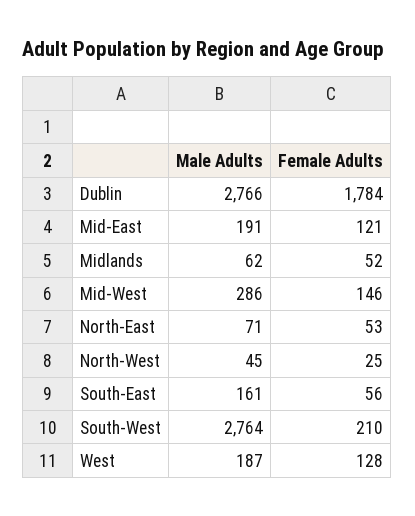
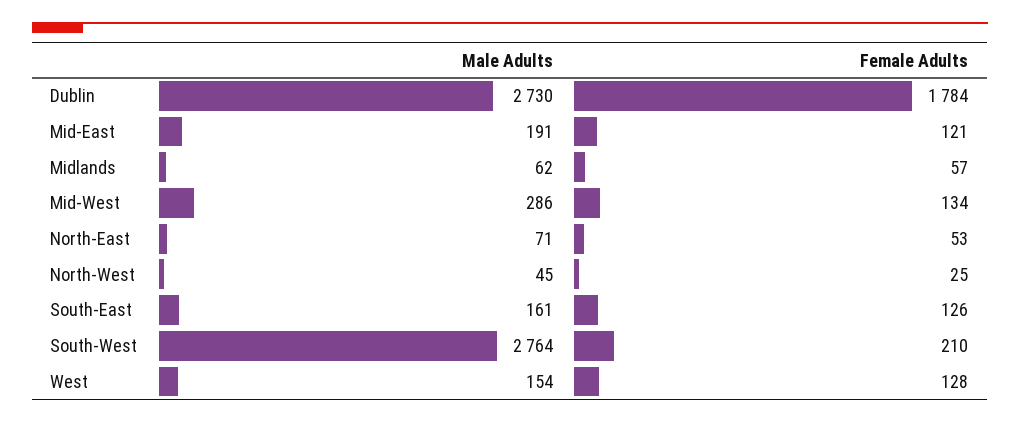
Male Adults, Dublin: 2766 -> 2730
Female Adults, Midlands: 52 -> 57
Female Adults, Mid-West: 146 -> 134
Female Adults, South-East: 56 -> 126
Male Adults, West: 187 -> 154

